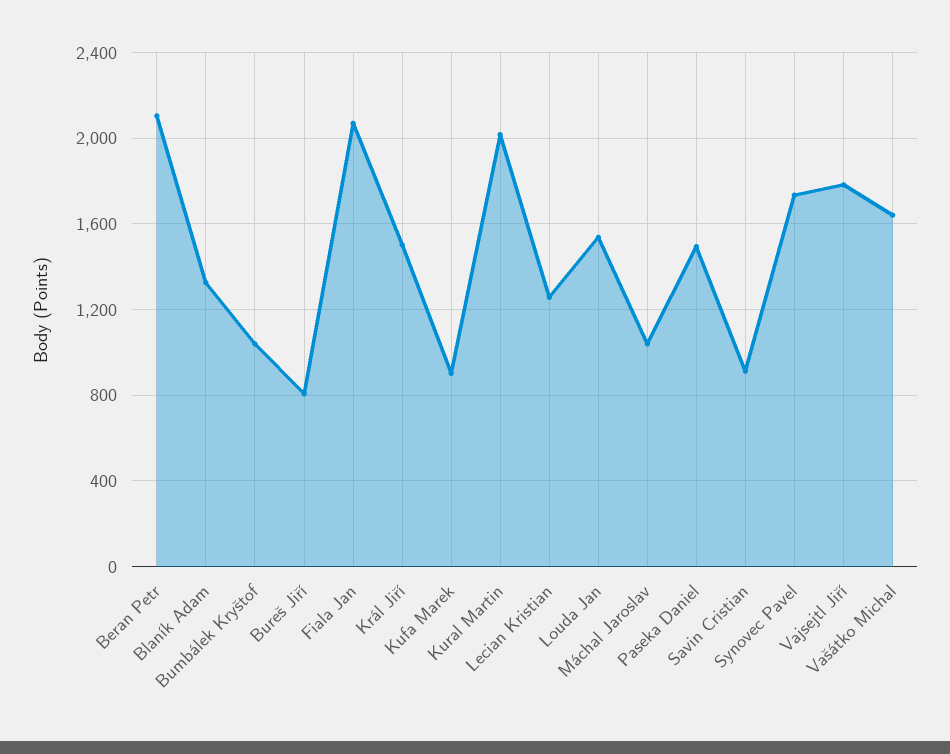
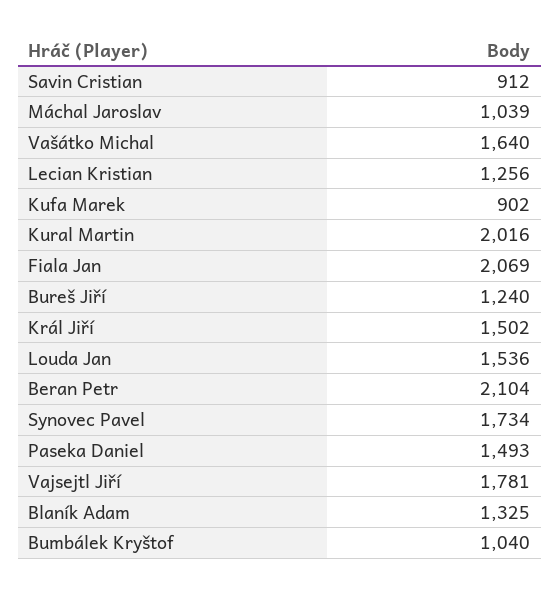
Bureš Jiří: 800 -> 1240

